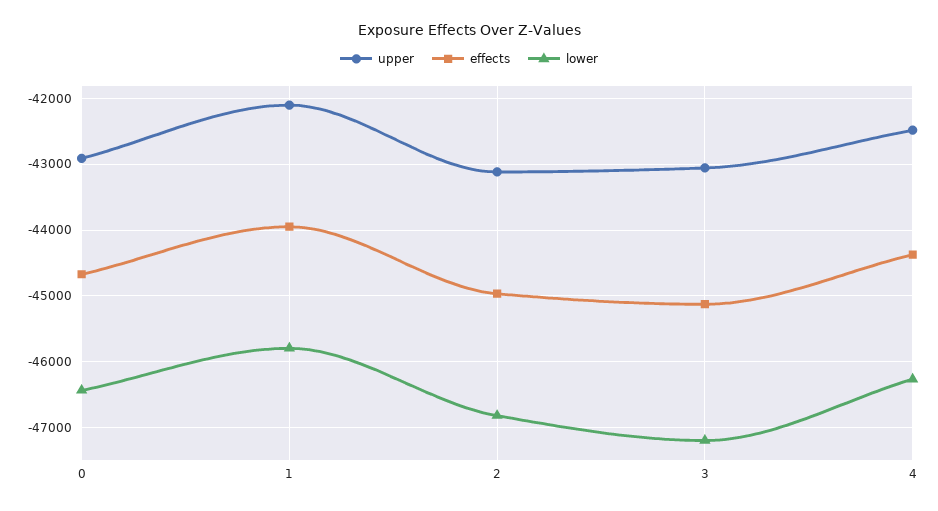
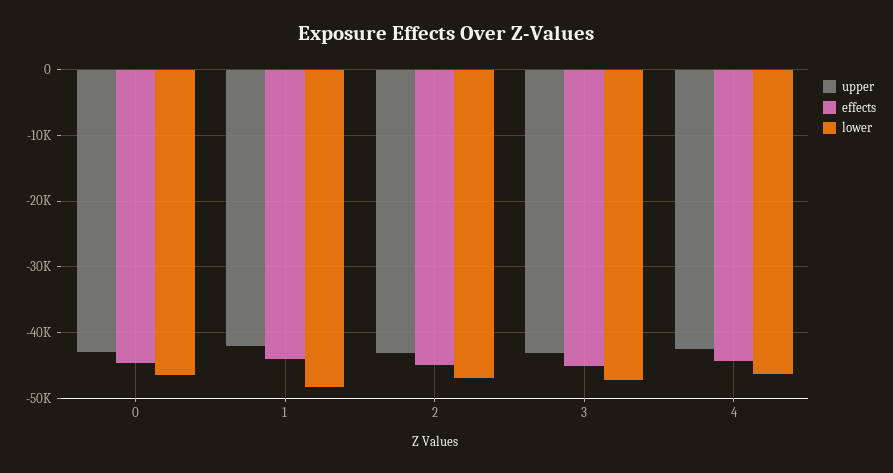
lower, 1: -45800 -> -48000

